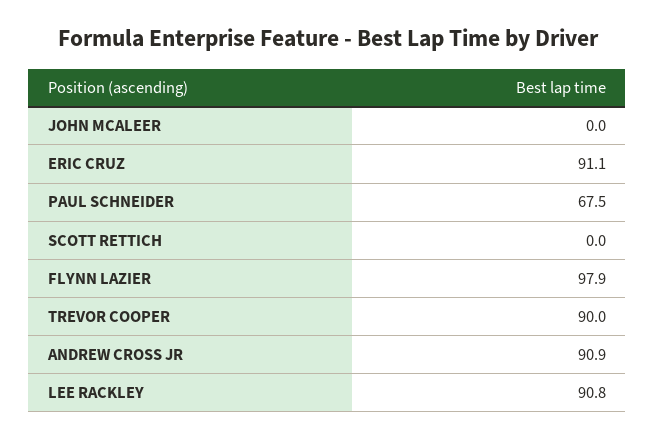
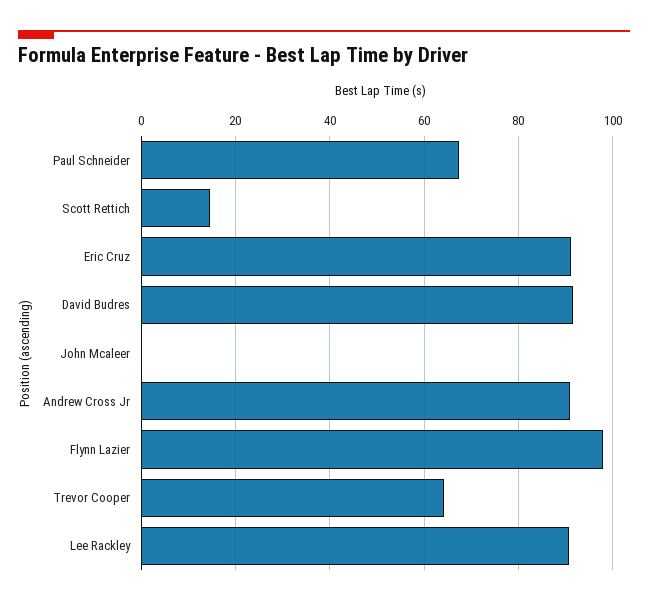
SCOTT RETTICH: 0 -> 14
TREVOR COOPER: 90 -> 64
David Budres: none -> 92

